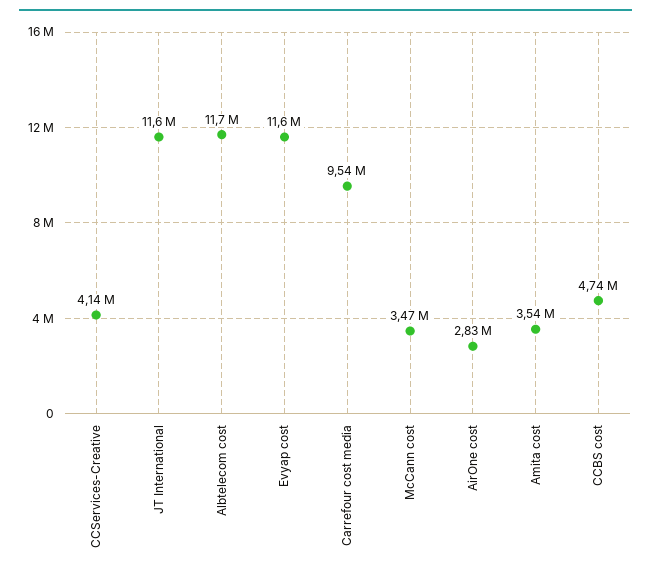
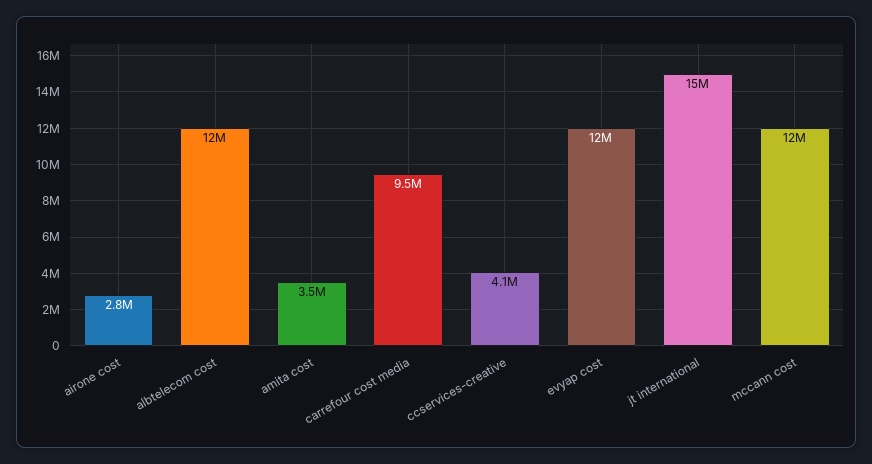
JT International: 11600000 -> 15000000
McCann cost: 3470000 -> 12000000
CCBS cost: 4740000 -> none

